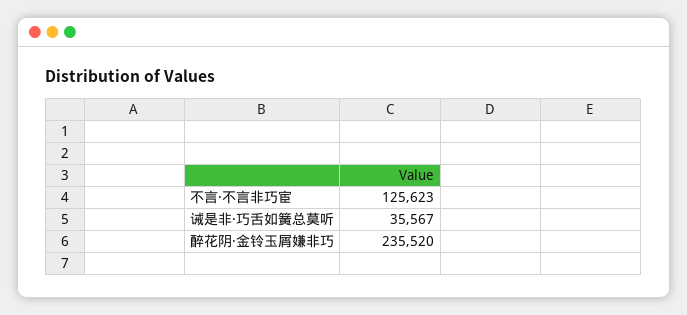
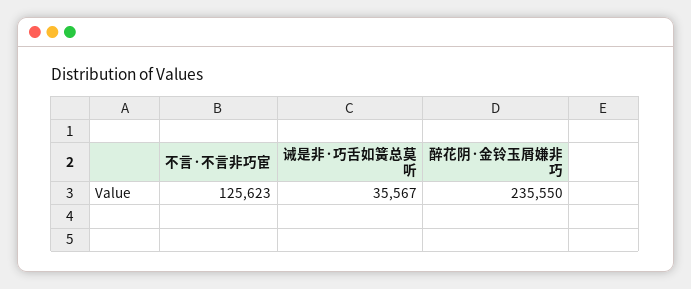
醉花阴·金铃玉屑嫌非巧: 235520 -> 235550

